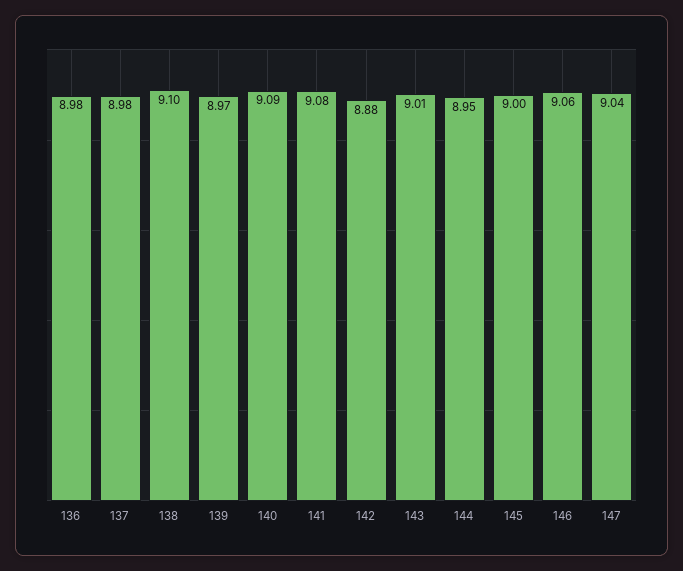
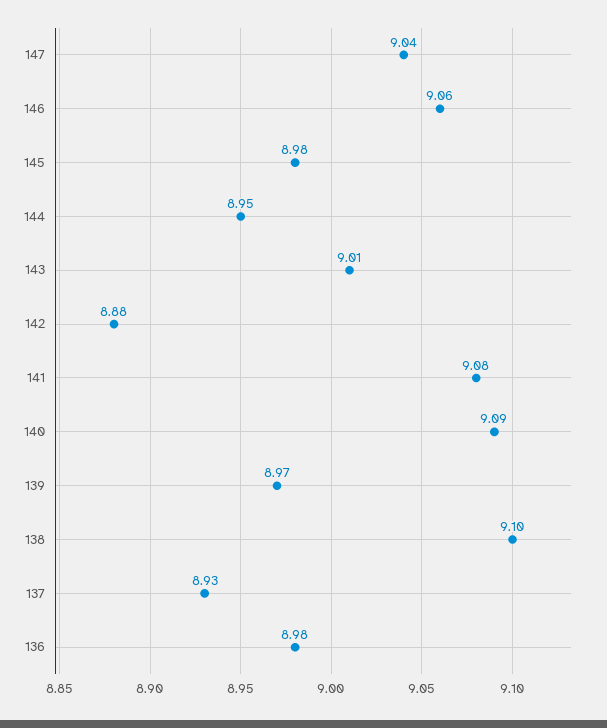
137: 8.98 -> 8.93
145: 9 -> 8.98

